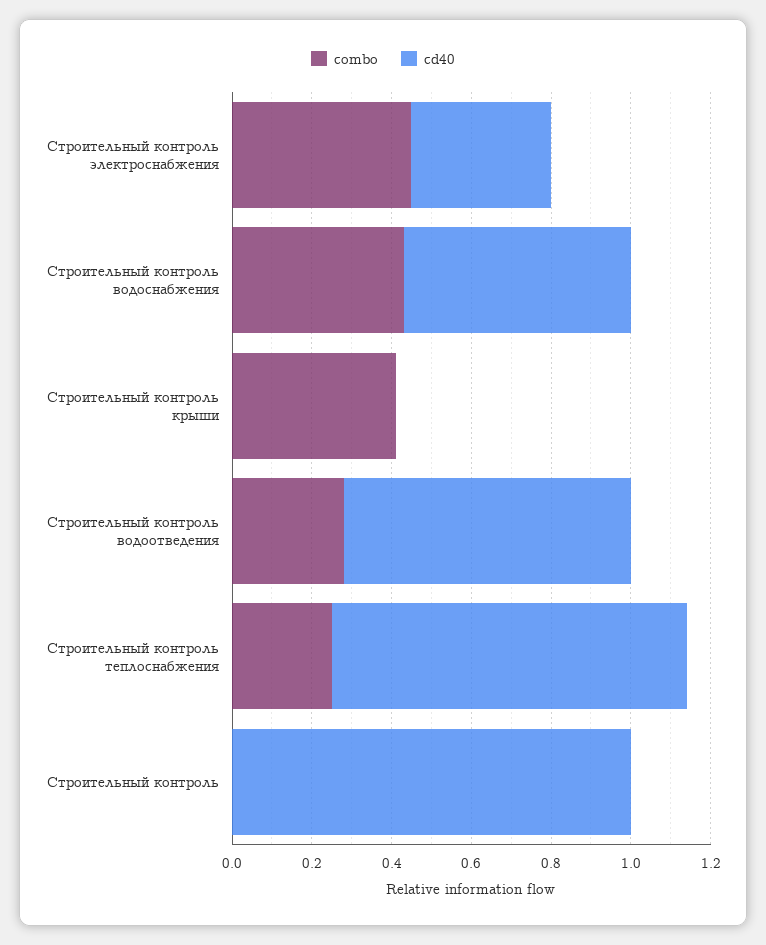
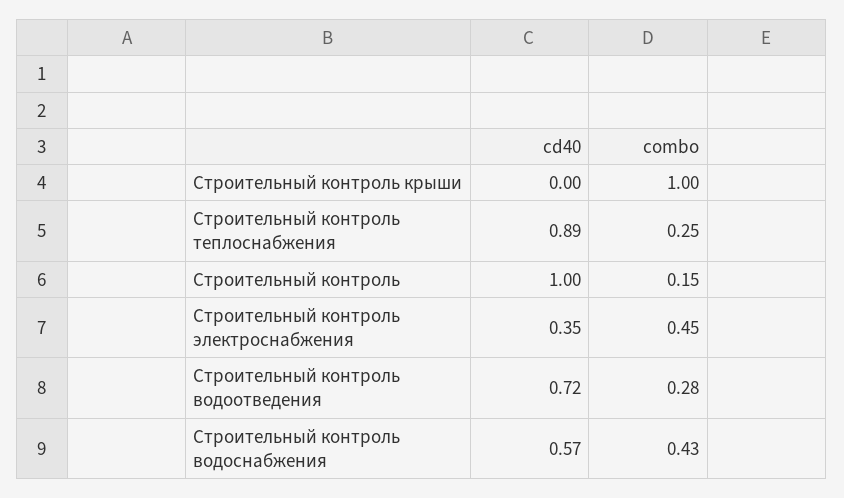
combo, Строительный контроль крыши: 0.4 -> 1
combo, Строительный контроль: 0 -> 0.15

